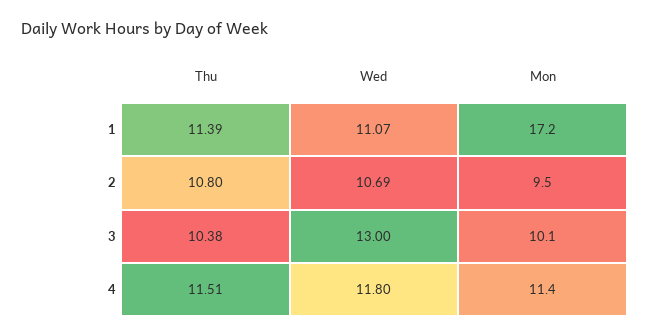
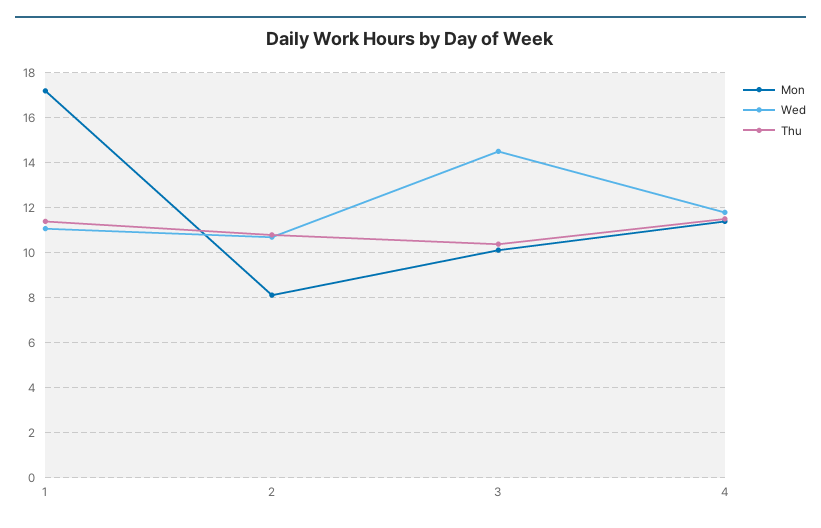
Mon, 2: 9.5 -> 8
Wed, 3: 13 -> 14.5

